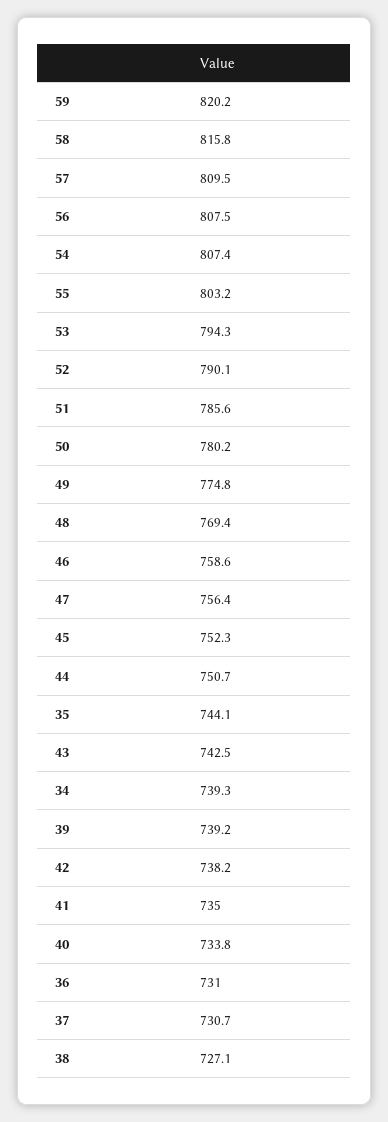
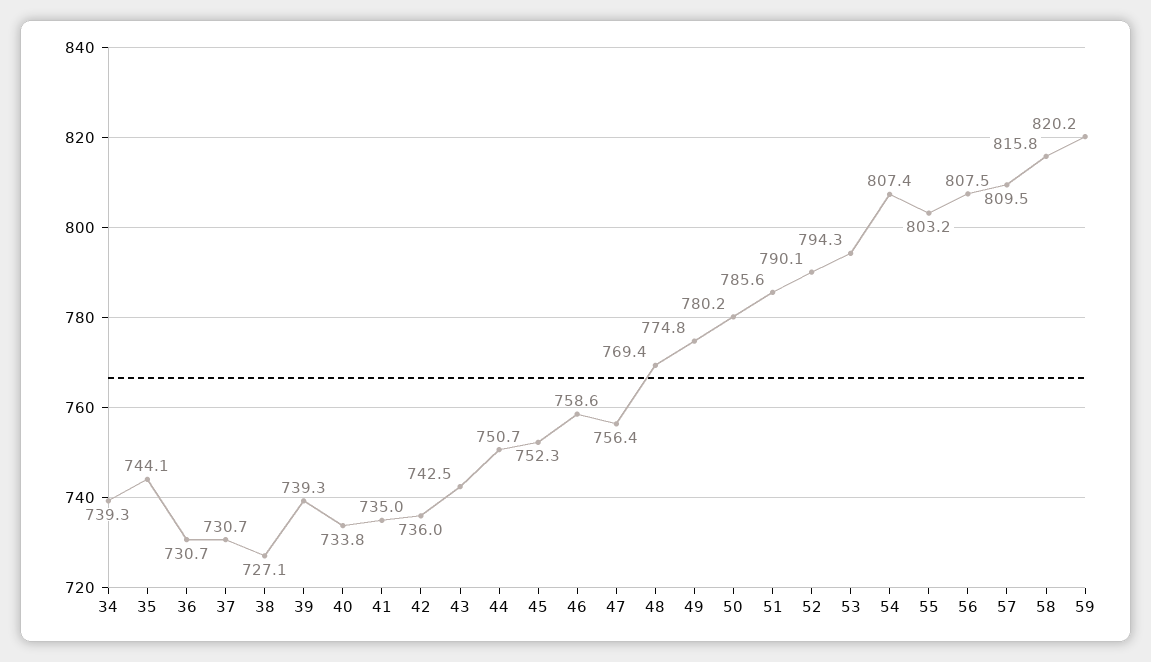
39: 739.2 -> 739.3
42: 738.2 -> 736
36: 731 -> 730.7

